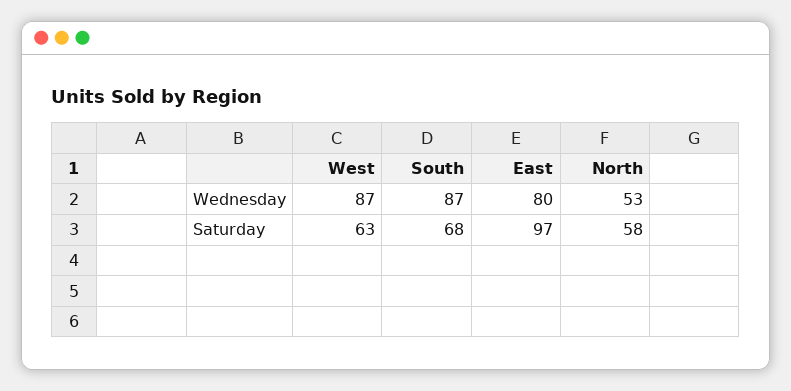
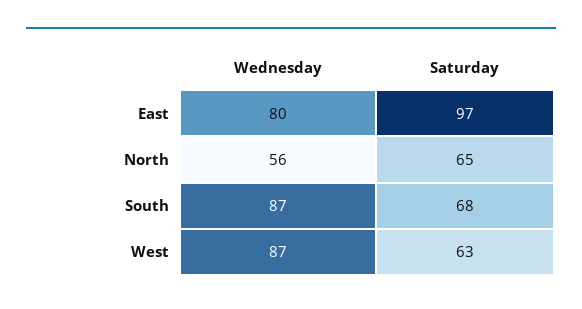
North, Wednesday: 53 -> 56
North, Saturday: 58 -> 65

